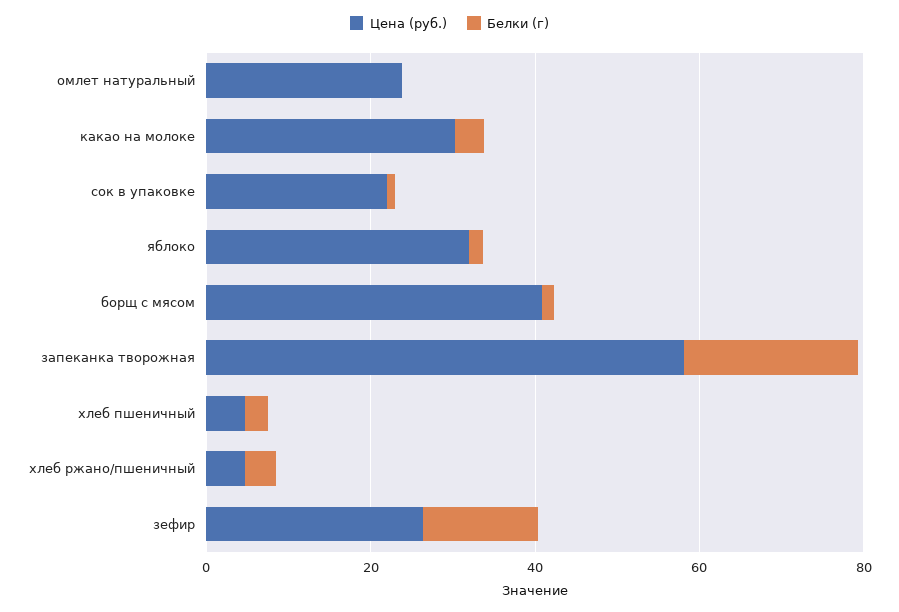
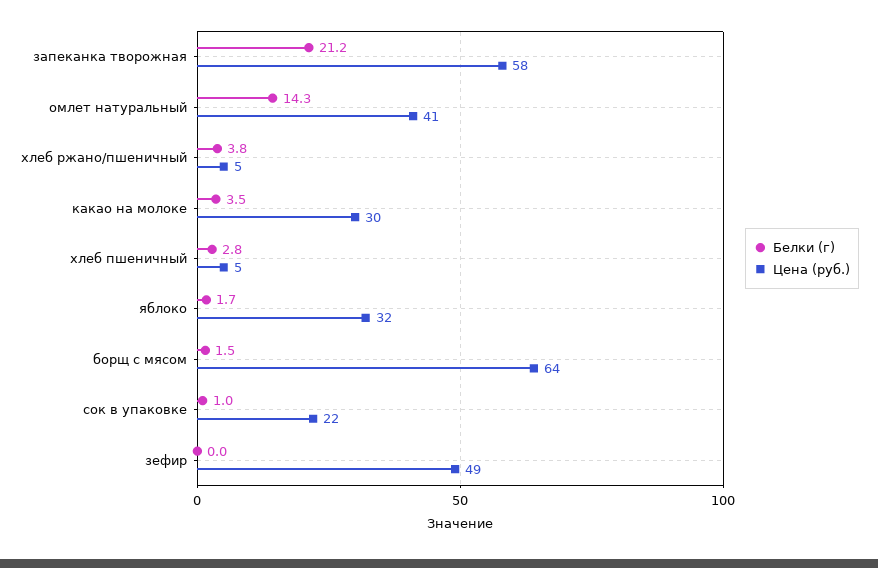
Цена (руб.), омлет натуральный: 25 -> 41
Белки (г), омлет натуральный: 0 -> 14.3
Цена (руб.), борщ с мясом: 40 -> 64
Цена (руб.), зефир: 25 -> 49
Белки (г), зефир: 15 -> 0

